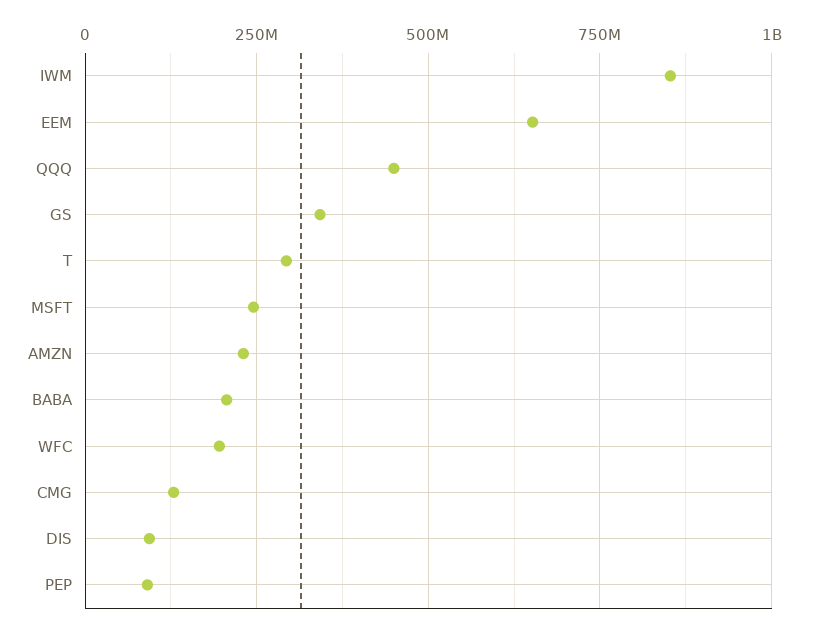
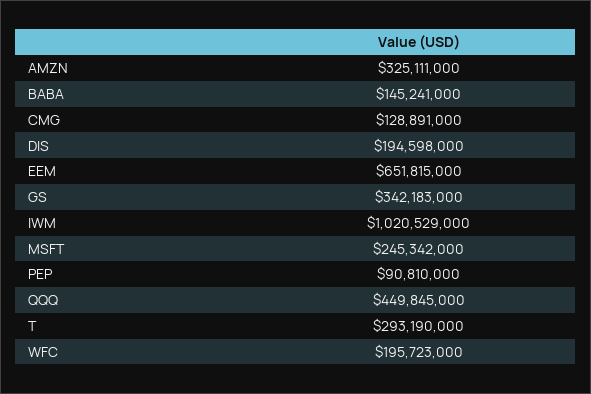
IWM: 850000000 -> 1020529000
AMZN: 225000000 -> 325111000
BABA: 200000000 -> 145241000
DIS: 100000000 -> 194598000

